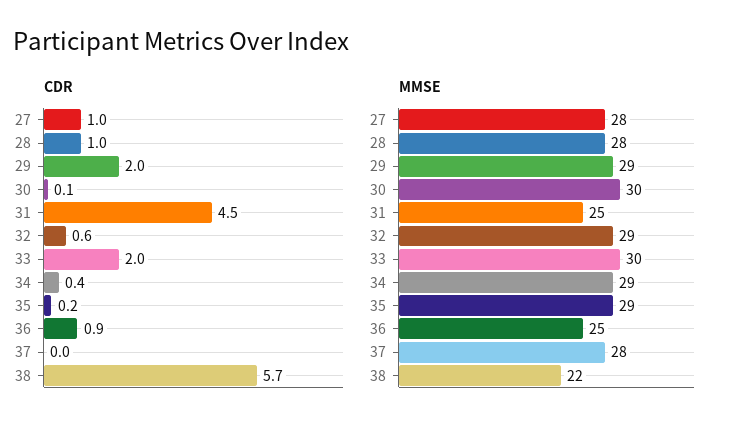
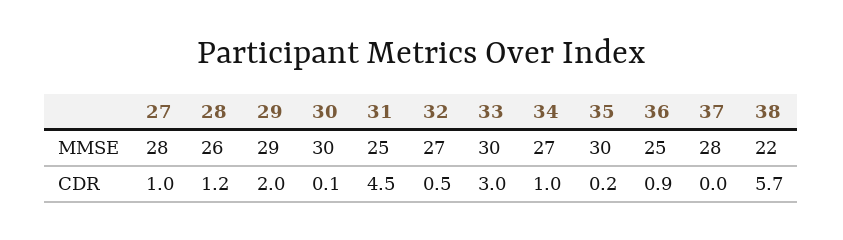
CDR, 28: 1 -> 1.2
CDR, 32: 0.6 -> 0.5
CDR, 33: 2 -> 3
CDR, 34: 0.4 -> 1
MMSE, 28: 28 -> 26
MMSE, 32: 29 -> 27
MMSE, 34: 29 -> 27
MMSE, 35: 29 -> 30

